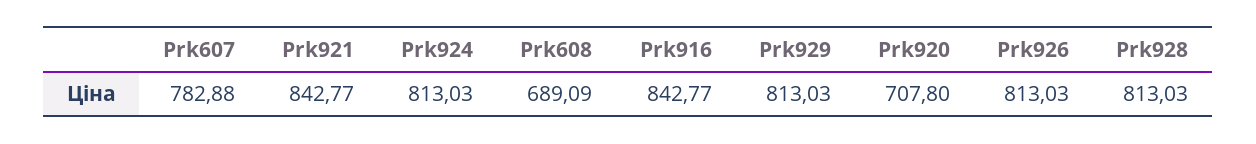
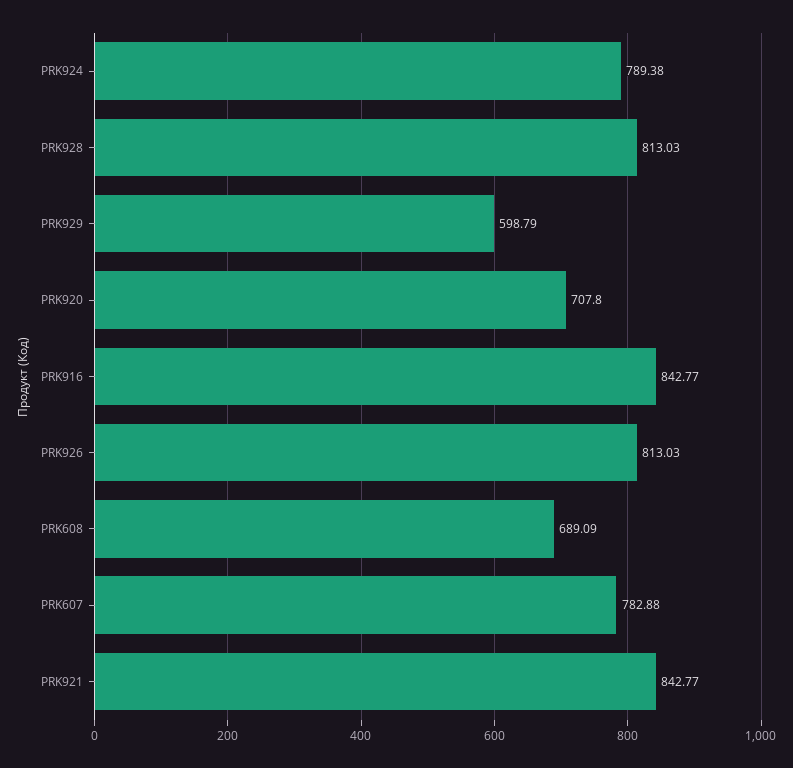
Prk924: 813.03 -> 789.38
Prk929: 813.03 -> 598.79

